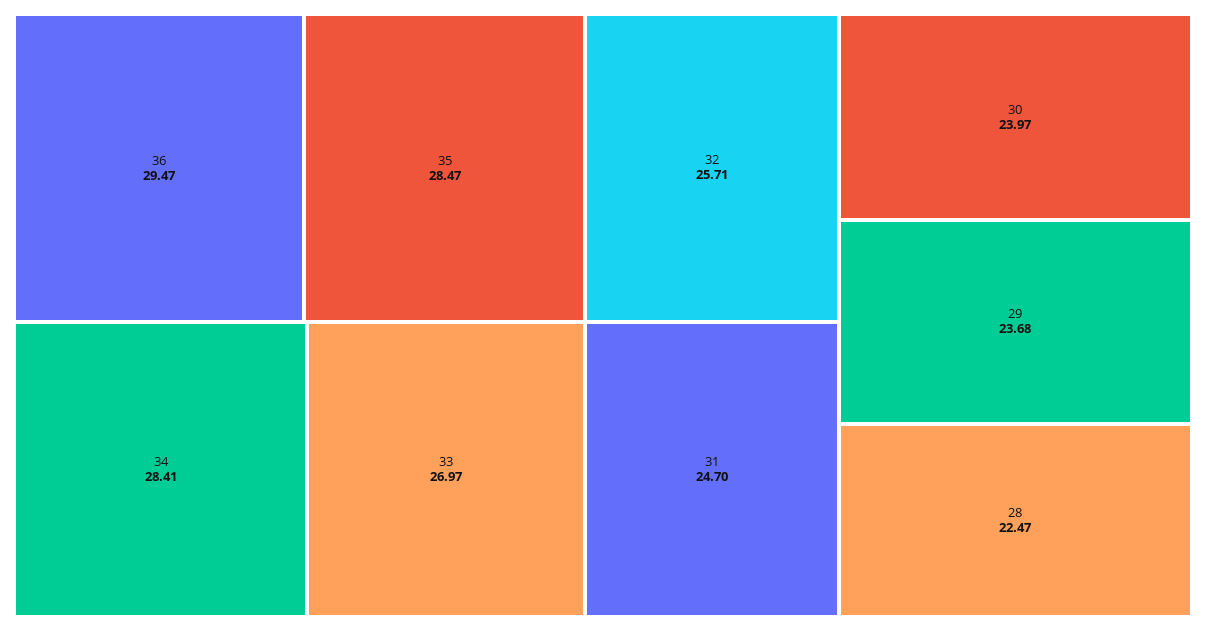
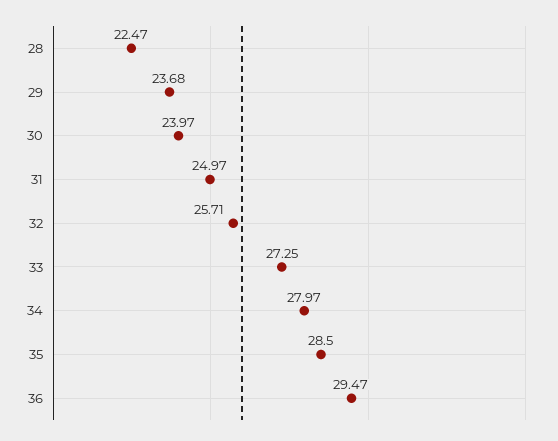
35: 28.47 -> 28.5
34: 28.41 -> 27.97
33: 26.97 -> 27.25
31: 24.7 -> 24.97

